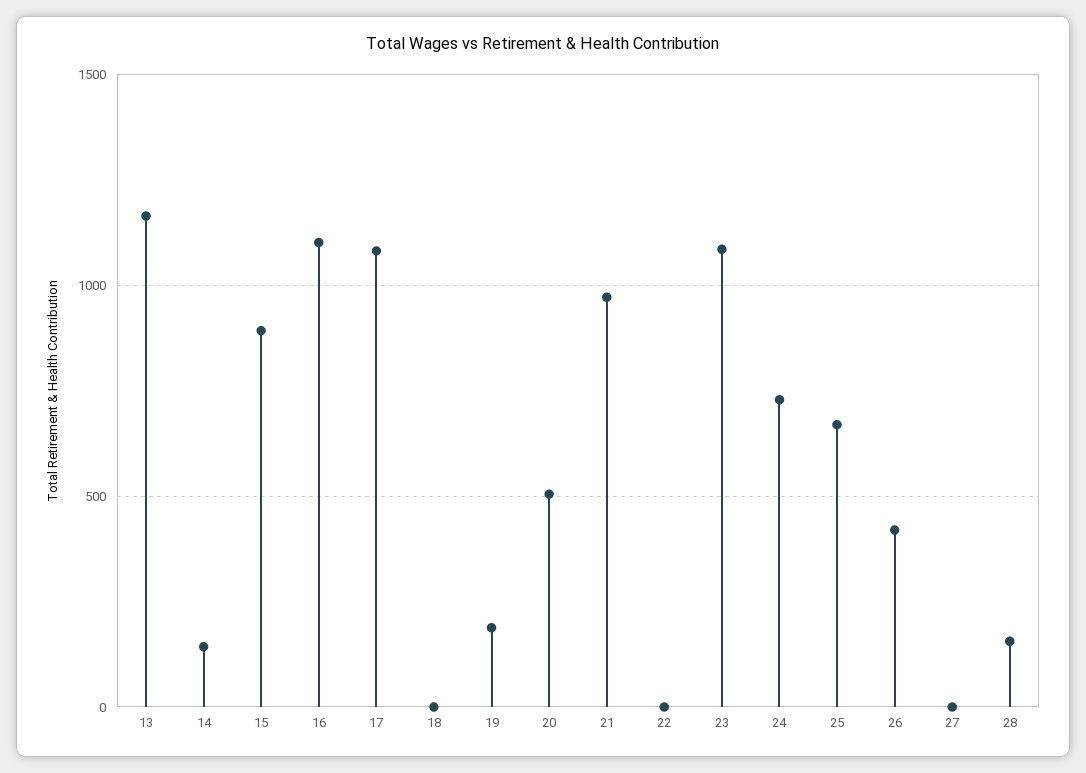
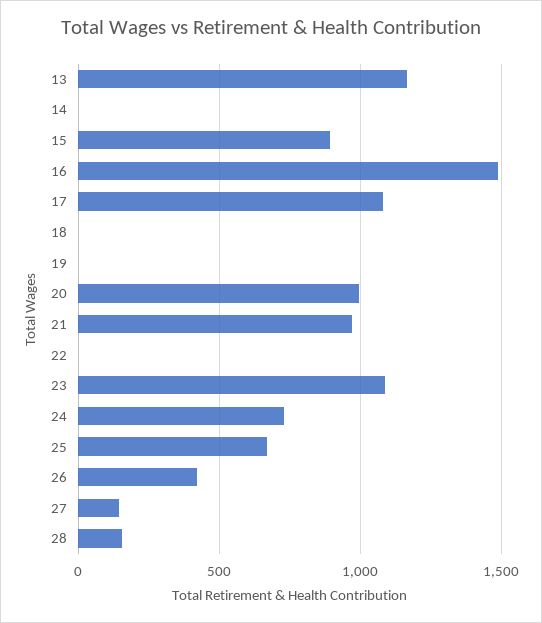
14: 150 -> 0
16: 1100 -> 1500
19: 200 -> 0
20: 500 -> 1000
27: 0 -> 150

